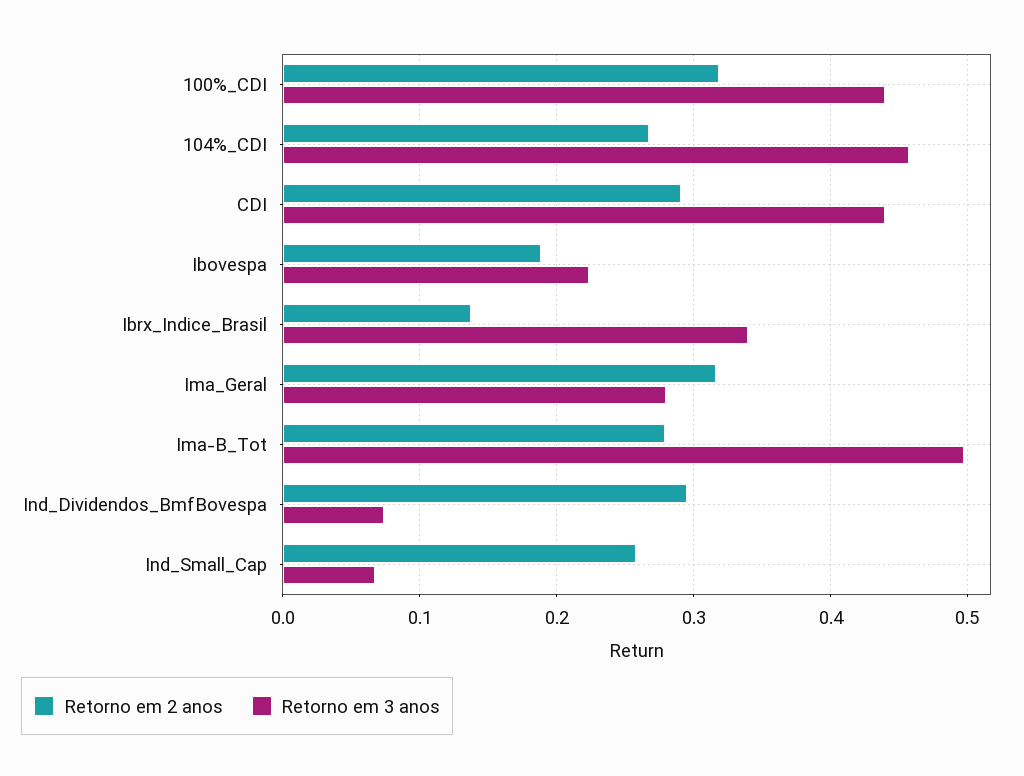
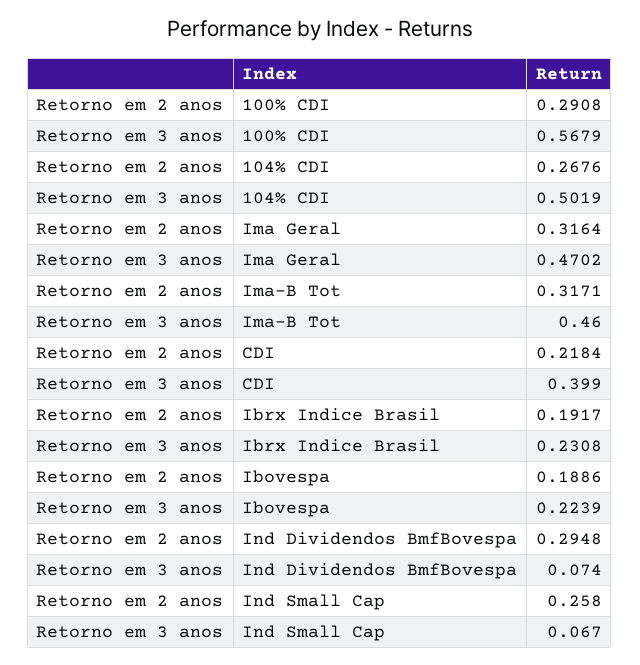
Retorno em 2 anos, 100%_CDI: 0.32 -> 0.2908
Retorno em 3 anos, 100%_CDI: 0.44 -> 0.5679
Retorno em 3 anos, 104%_CDI: 0.46 -> 0.5019
Retorno em 2 anos, CDI: 0.29 -> 0.2184
Retorno em 3 anos, CDI: 0.44 -> 0.399
Retorno em 2 anos, Ibrx_Indice_Brasil: 0.14 -> 0.1917
Retorno em 3 anos, Ibrx_Indice_Brasil: 0.34 -> 0.2308
Retorno em 3 anos, Ima_Geral: 0.28 -> 0.4702
Retorno em 2 anos, Ima-B_Tot: 0.28 -> 0.3171
Retorno em 3 anos, Ima-B_Tot: 0.5 -> 0.46

